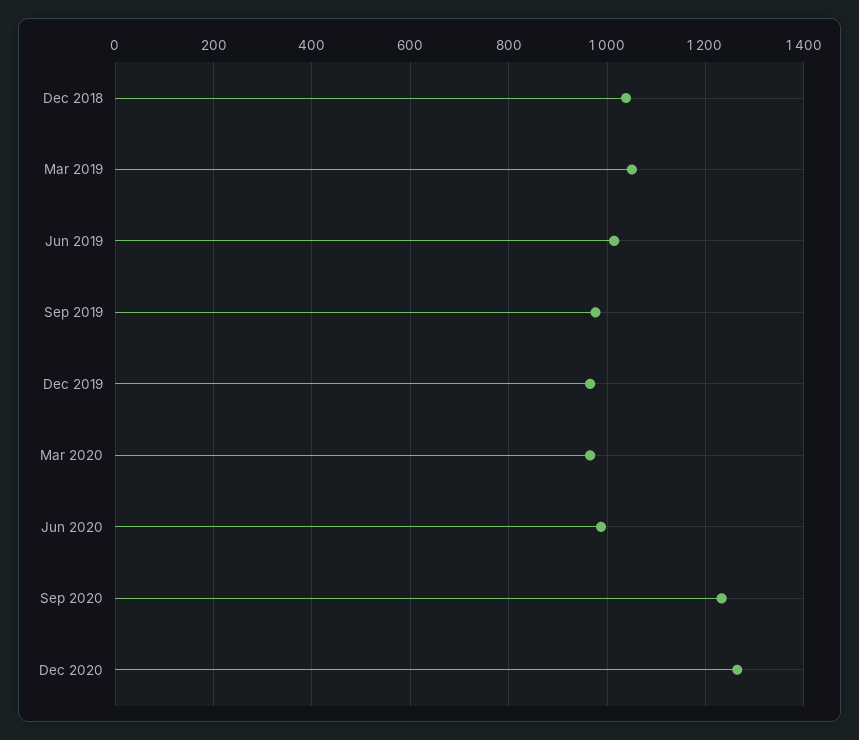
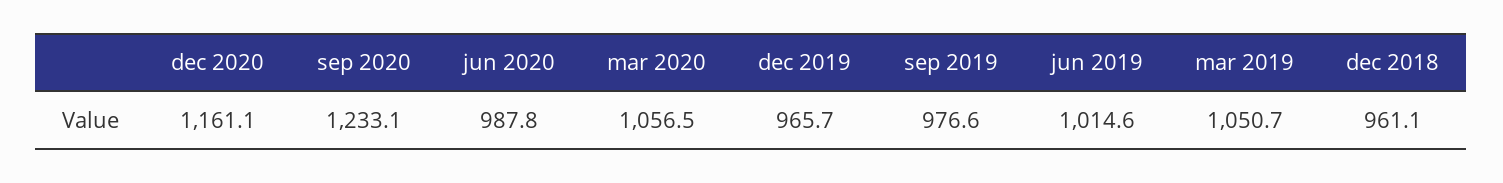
Dec 2018: 1040 -> 961.1
Mar 2020: 960 -> 1056.5
Dec 2020: 1260 -> 1161.1

